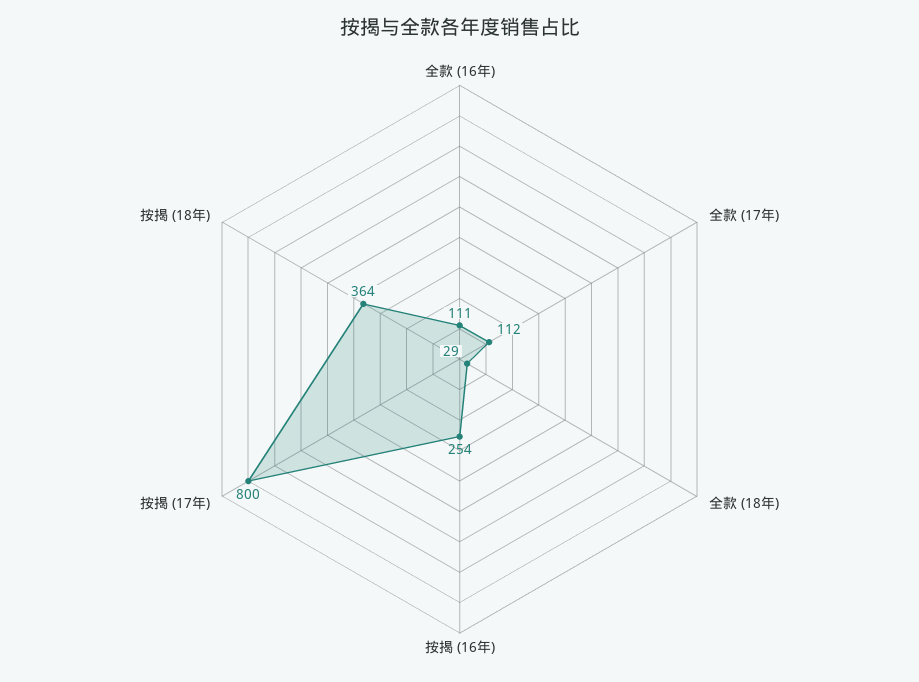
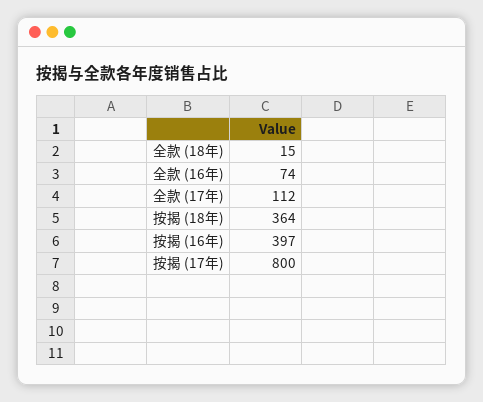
全款 (16年): 111 -> 74
全款 (18年): 29 -> 15
按揭 (16年): 254 -> 397

